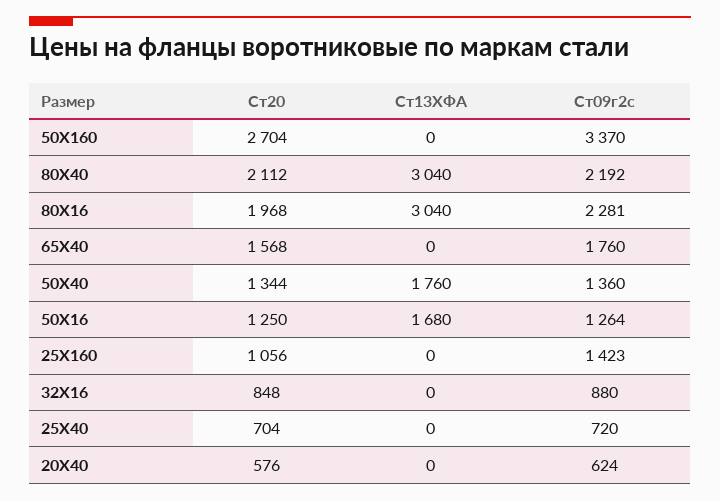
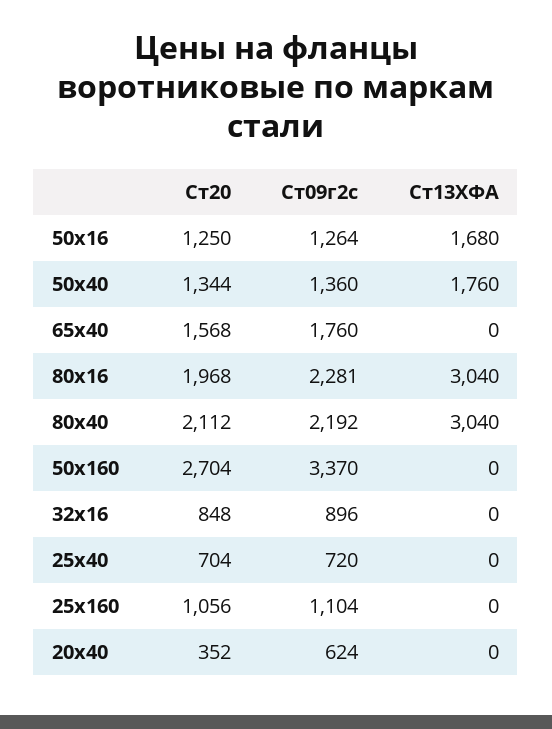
Ст09г2с, 25Х160: 1423 -> 1104
Ст09г2с, 32Х16: 880 -> 896
Ст20, 20Х40: 576 -> 352

